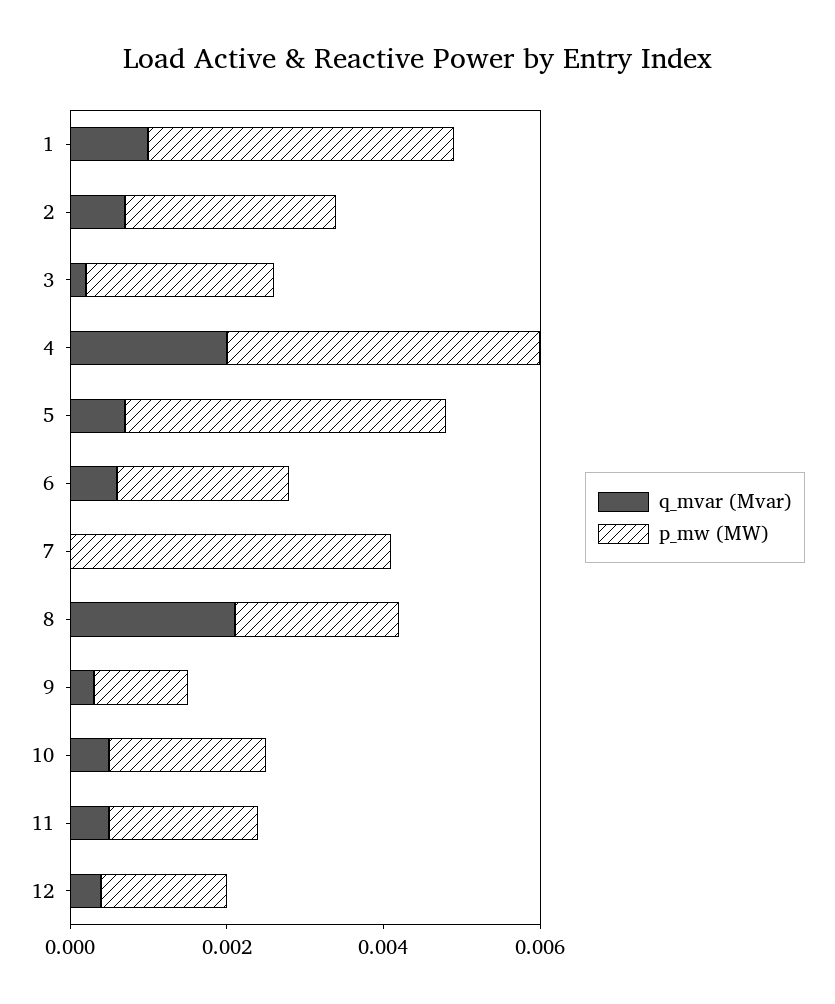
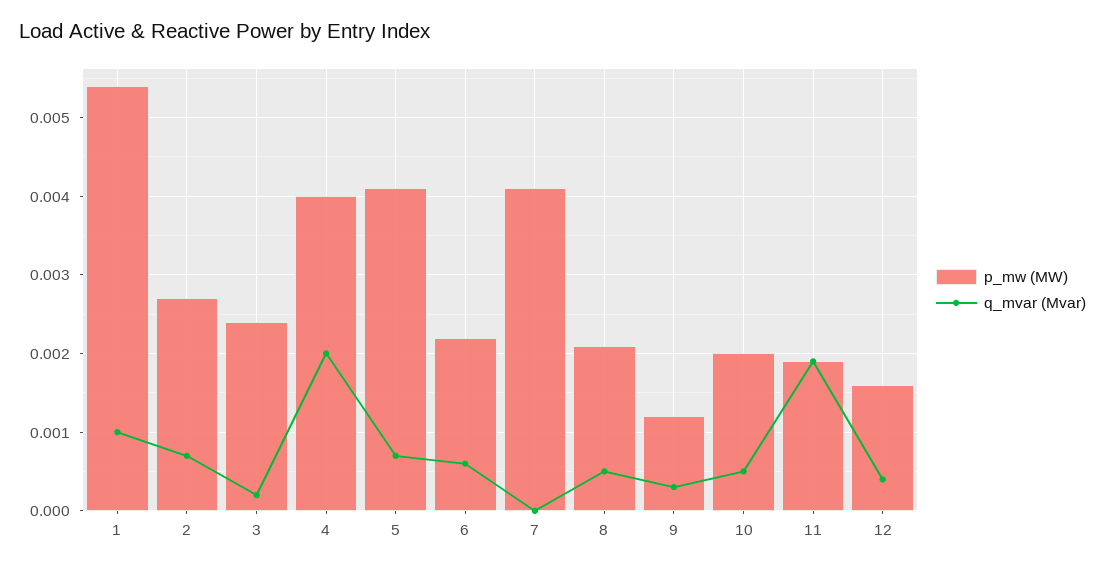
p_mw (MW), 1: 0.004 -> 0.0054
q_mvar (Mvar), 8: 0.002 -> 0.0005
q_mvar (Mvar), 11: 0.0005 -> 0.0019

